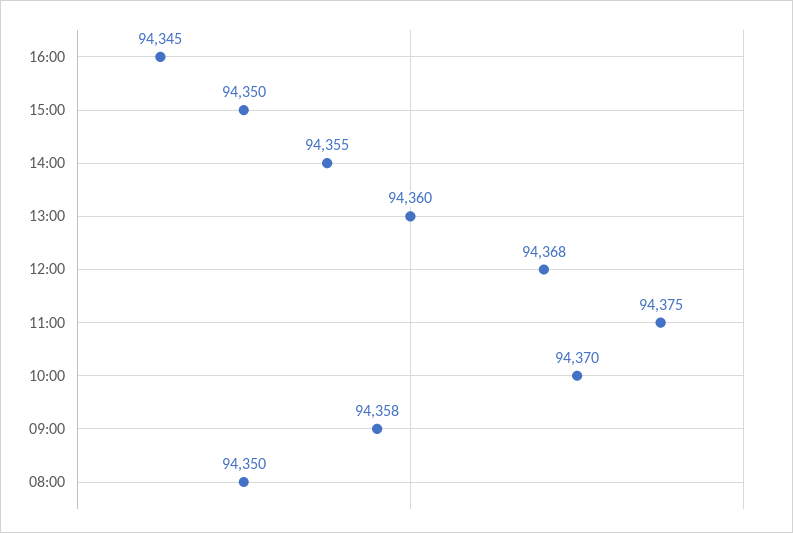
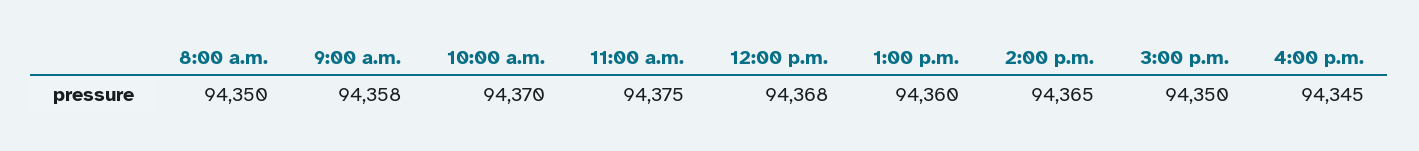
14:00: 94355 -> 94365

